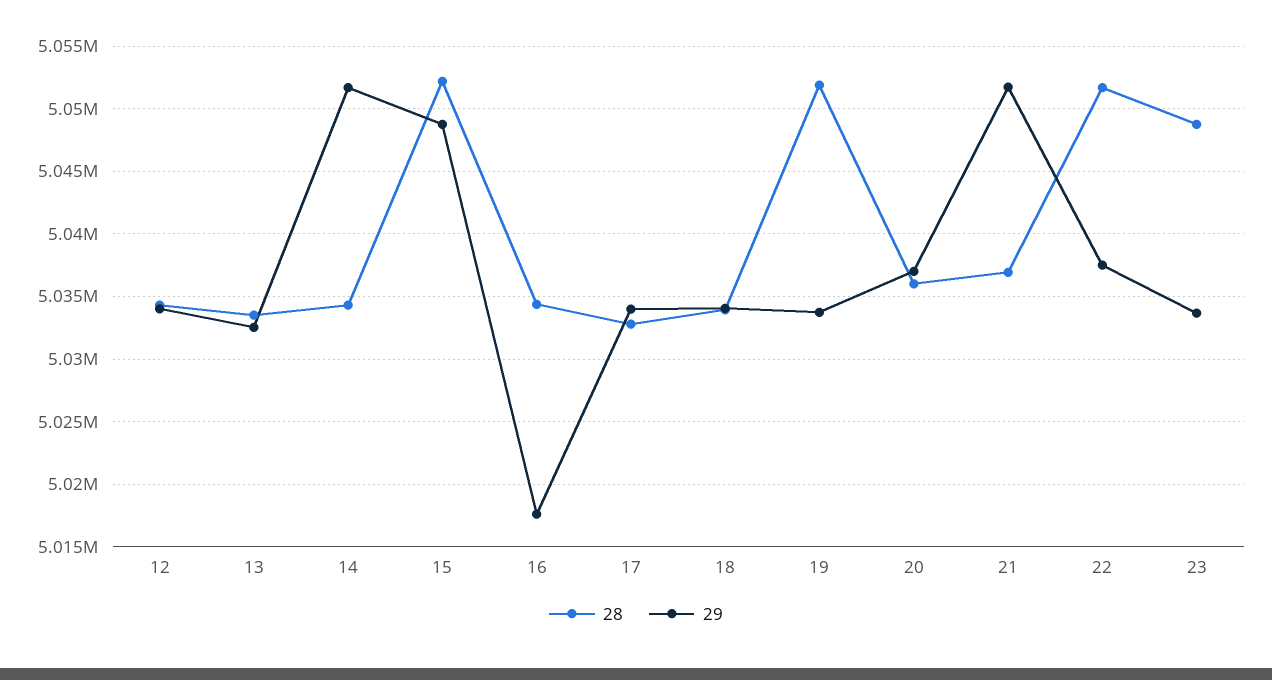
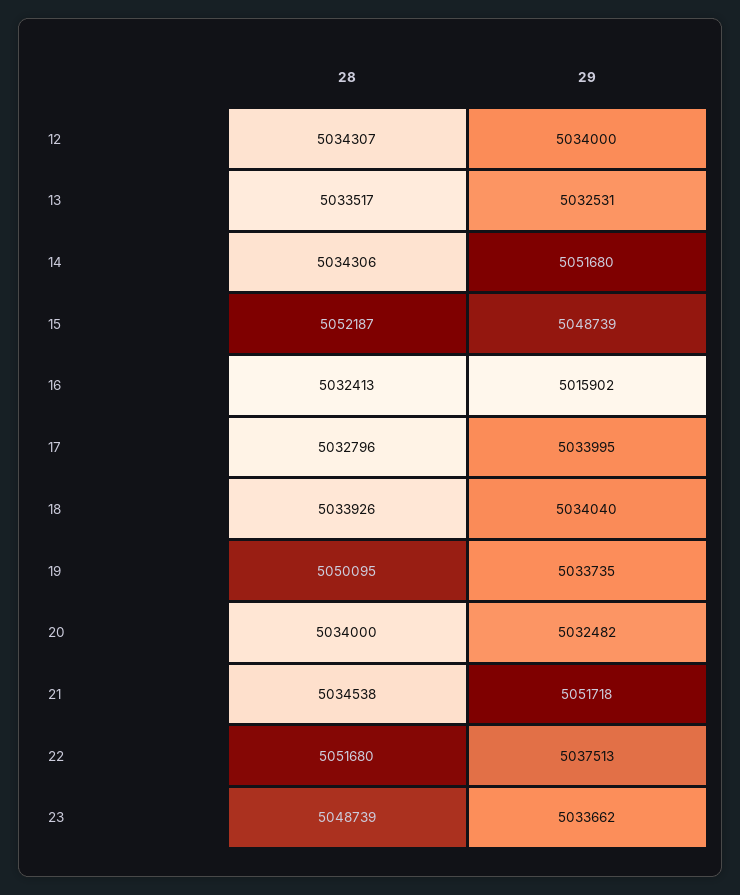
28, 16: 5034500 -> 5032413
29, 16: 5017500 -> 5015902
28, 19: 5052000 -> 5050095
28, 20: 5036000 -> 5034000
29, 20: 5037000 -> 5032482
28, 21: 5037000 -> 5034538

